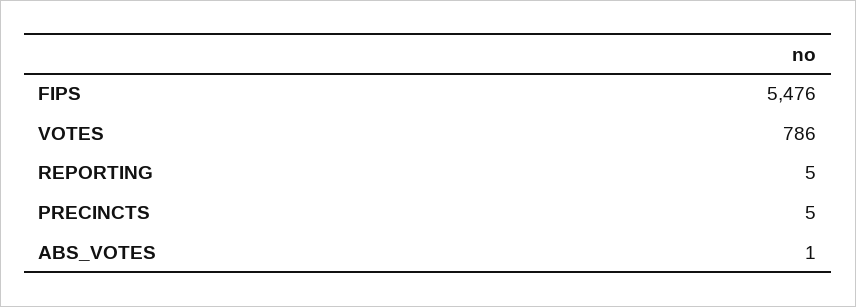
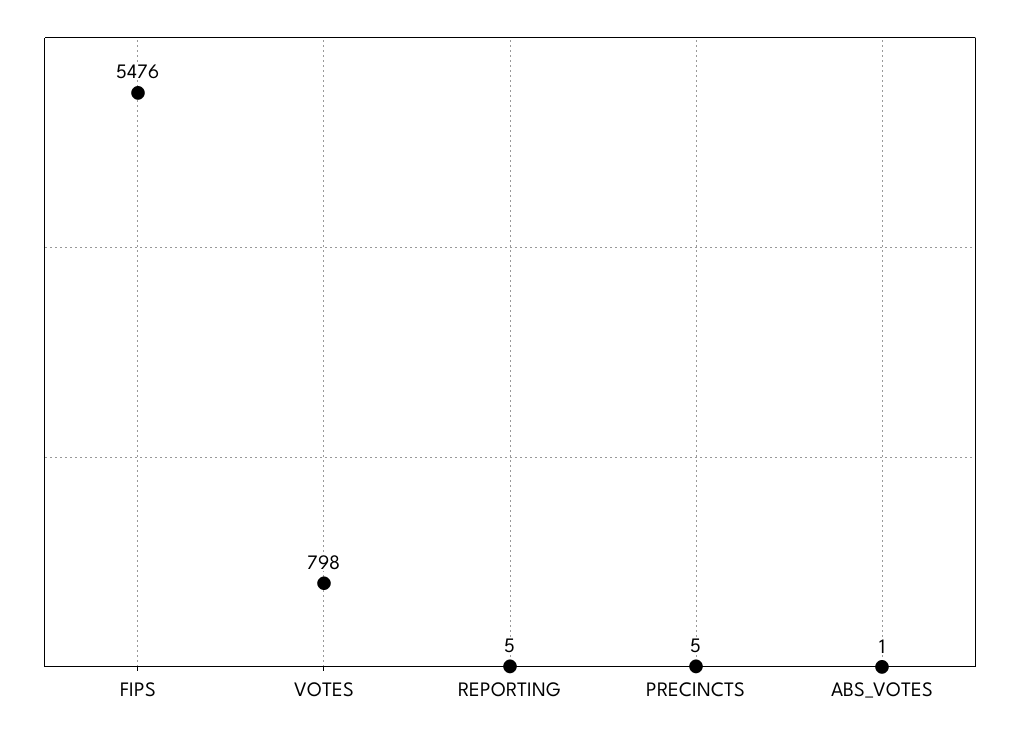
VOTES: 786 -> 798

